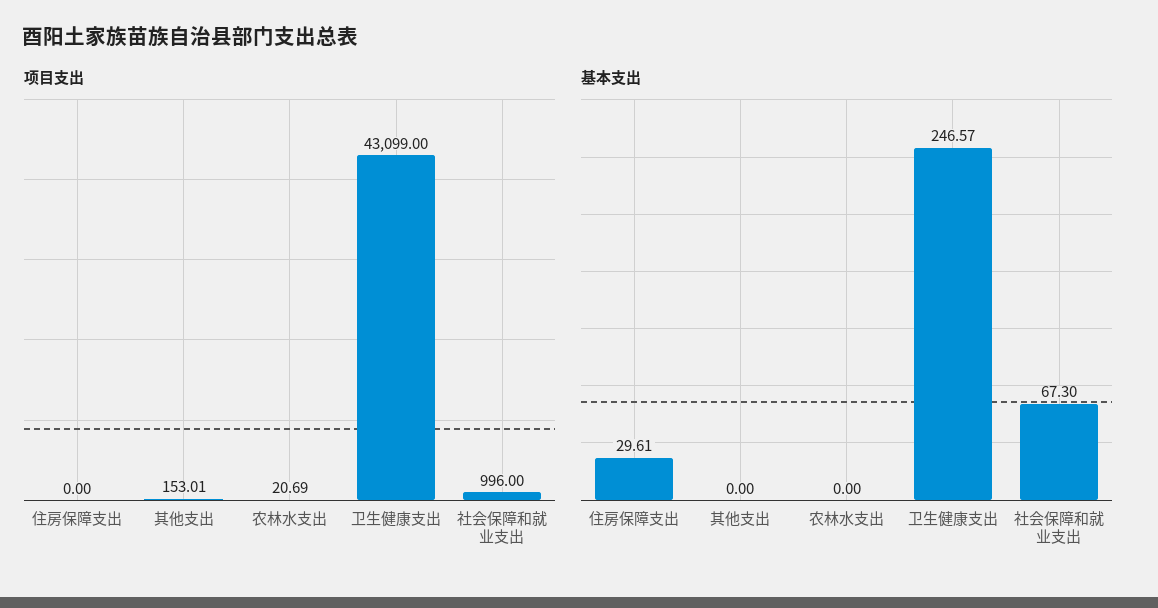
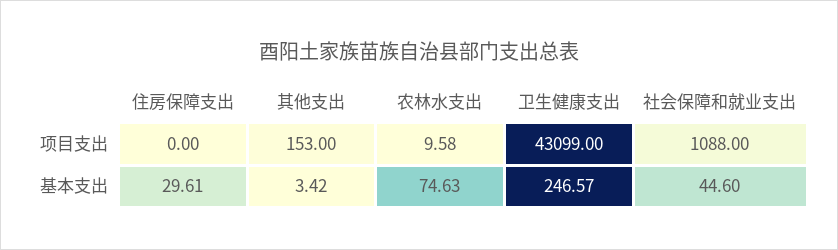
项目支出, 其他支出: 153.01 -> 153
项目支出, 农林水支出: 20.69 -> 9.58
项目支出, 社会保障和就业支出: 996 -> 1088
基本支出, 其他支出: 0 -> 3.42
基本支出, 农林水支出: 0 -> 74.63
基本支出, 社会保障和就业支出: 67.3 -> 44.6

